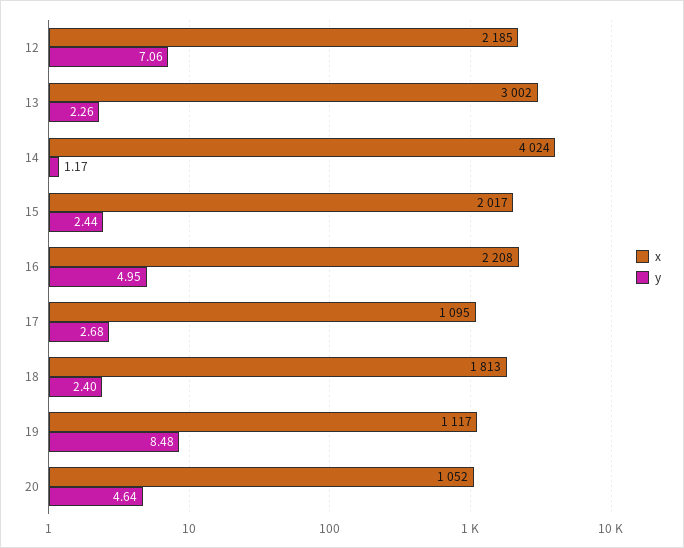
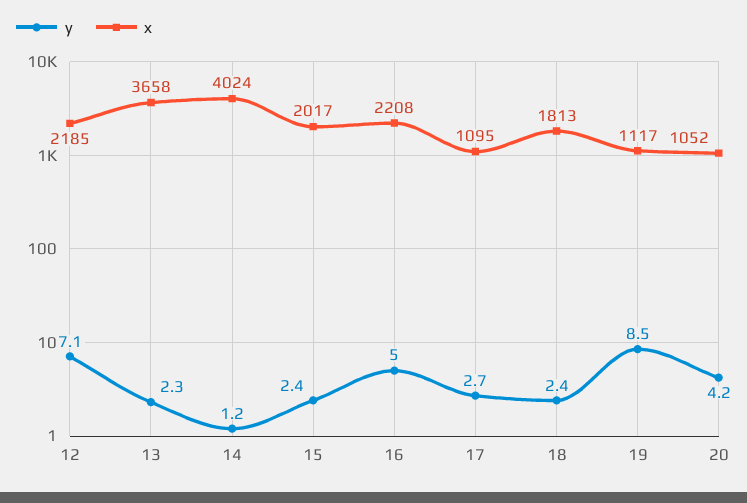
x, 13: 3002 -> 3658
y, 20: 4.64 -> 4.2

